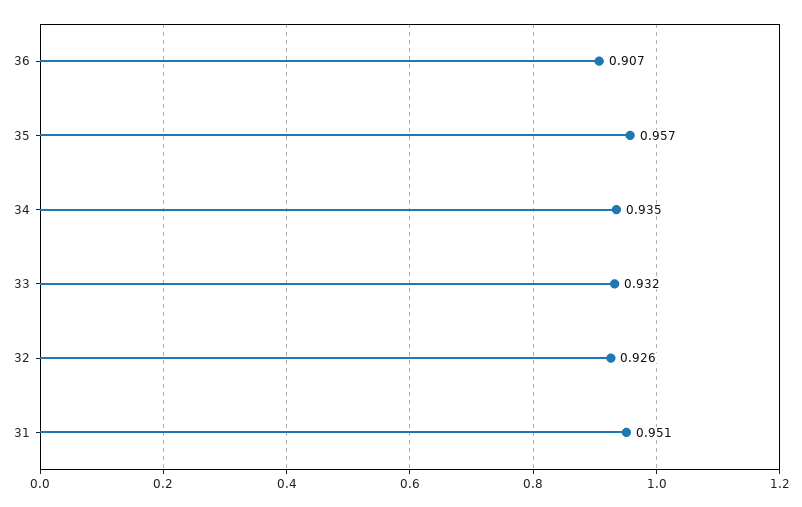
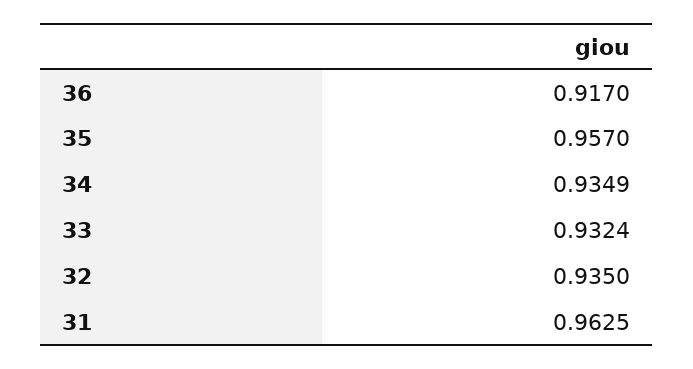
36: 0.907 -> 0.917
32: 0.926 -> 0.935
31: 0.951 -> 0.9625

